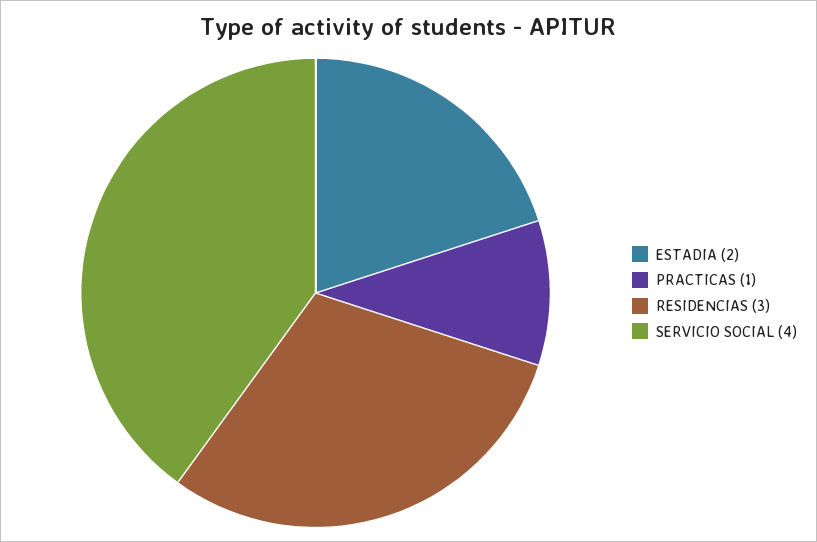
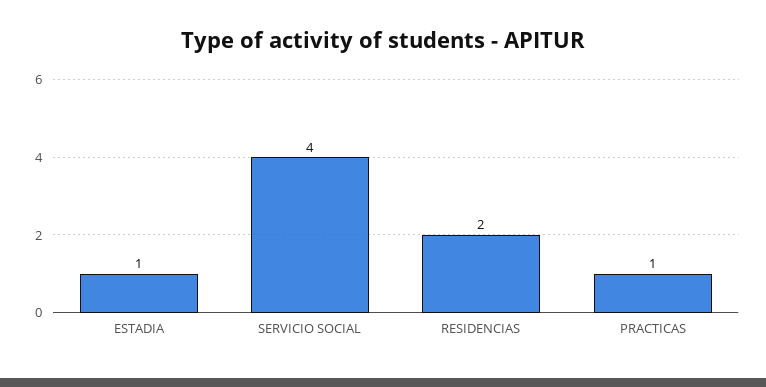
ESTADIA: 2 -> 1
RESIDENCIAS: 3 -> 2

